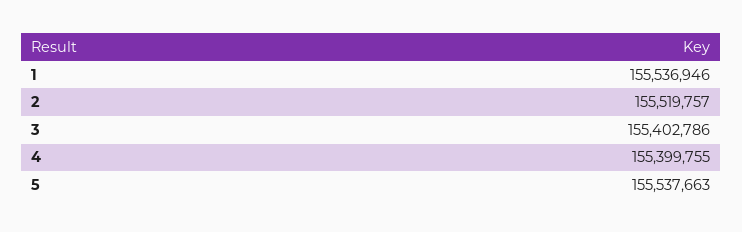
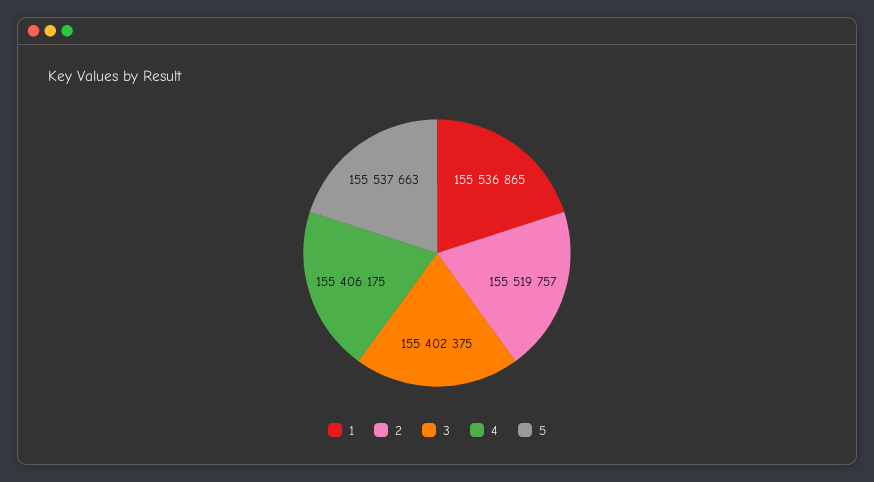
1: 155536946 -> 155536865
3: 155402786 -> 155402375
4: 155399755 -> 155406175

